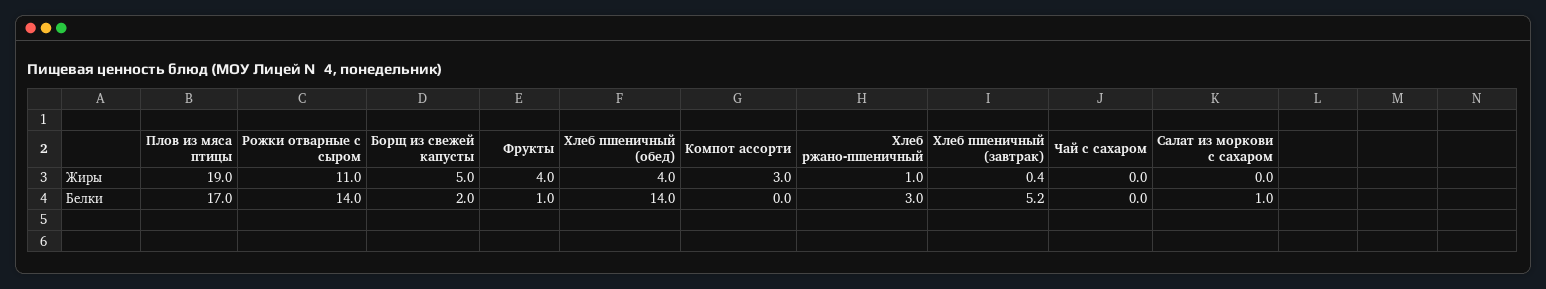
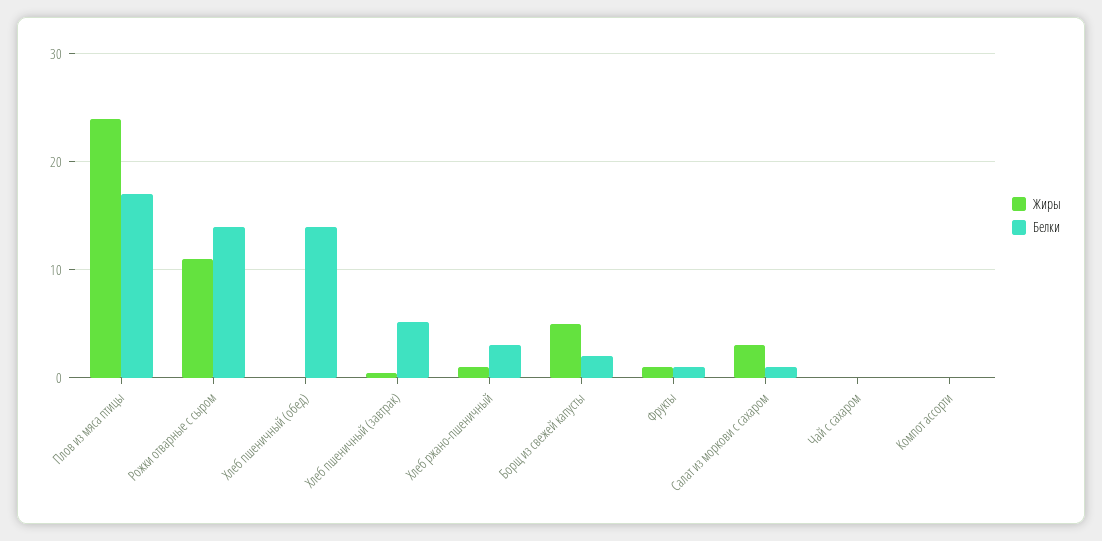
Жиры, Плов из мяса птицы: 19 -> 24
Жиры, Фрукты: 4 -> 1
Жиры, Хлеб пшеничный (обед): 4 -> 0
Жиры, Компот ассорти: 3 -> 0
Жиры, Салат из моркови с сахаром: 0 -> 3

